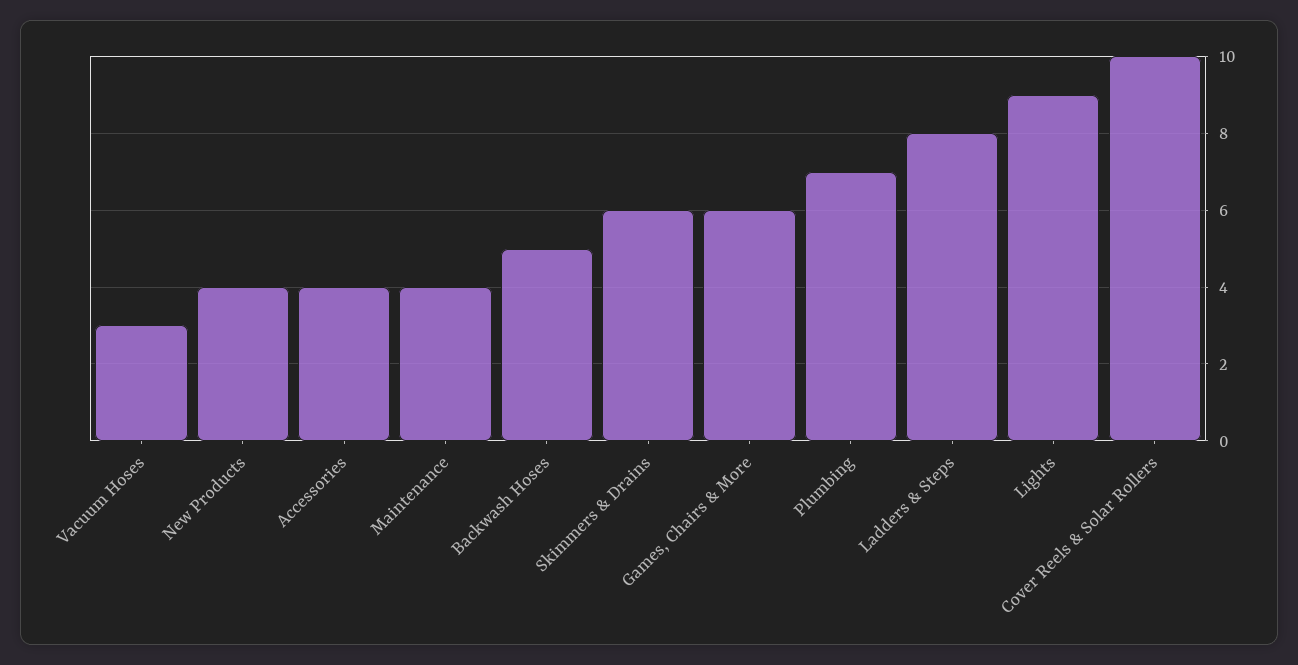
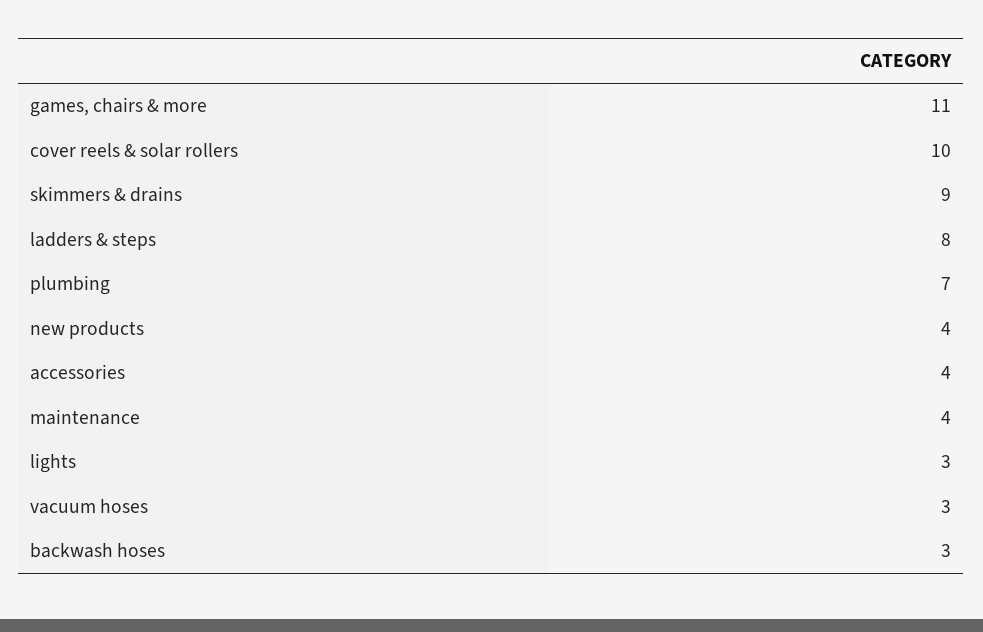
Backwash Hoses: 5 -> 3
Skimmers & Drains: 6 -> 9
Games, Chairs & More: 6 -> 11
Lights: 9 -> 3

